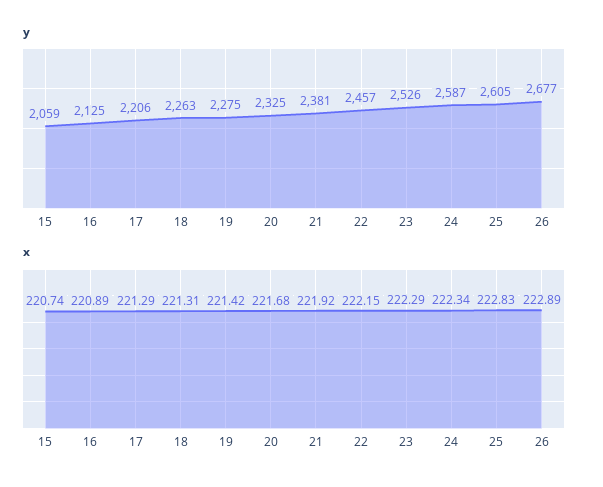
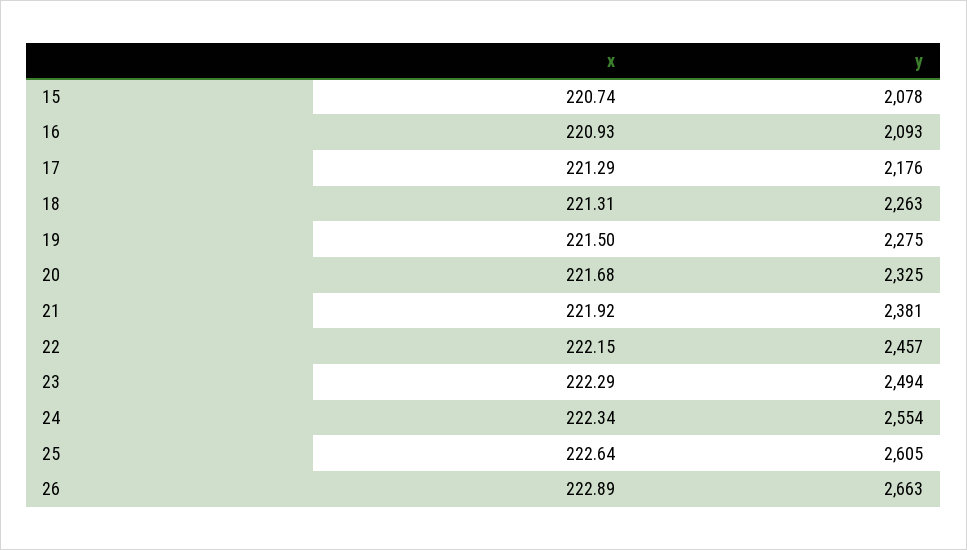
y, 15: 2059 -> 2078
y, 16: 2125 -> 2093
y, 17: 2206 -> 2176
y, 23: 2526 -> 2494
y, 24: 2587 -> 2554
y, 26: 2677 -> 2663
x, 16: 220.89 -> 220.93
x, 19: 221.42 -> 221.5
x, 25: 222.83 -> 222.64

